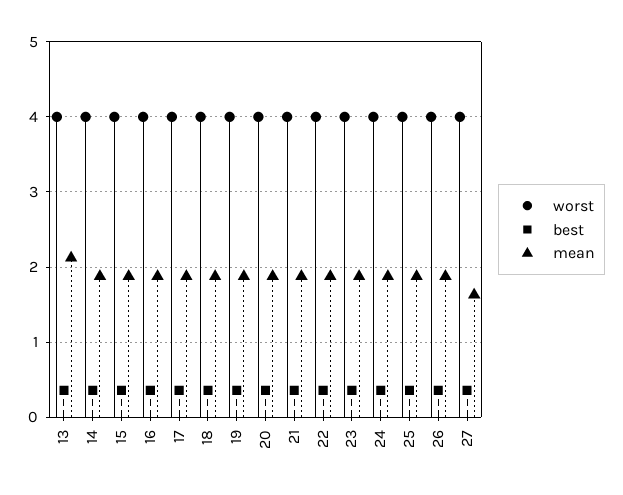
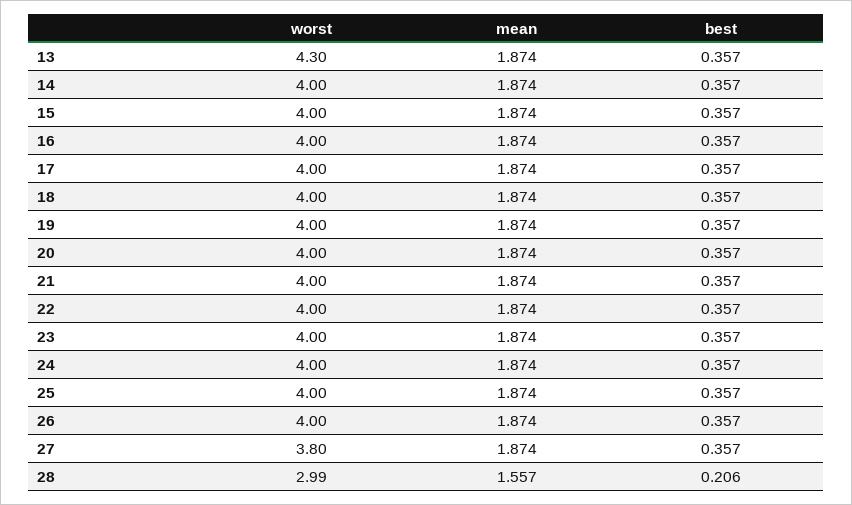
worst, 13: 4 -> 4.3
mean, 13: 2.1 -> 1.874
worst, 27: 4 -> 3.8
mean, 27: 1.6 -> 1.874
worst, 28: none -> 2.99
mean, 28: none -> 1.557
best, 28: none -> 0.206

